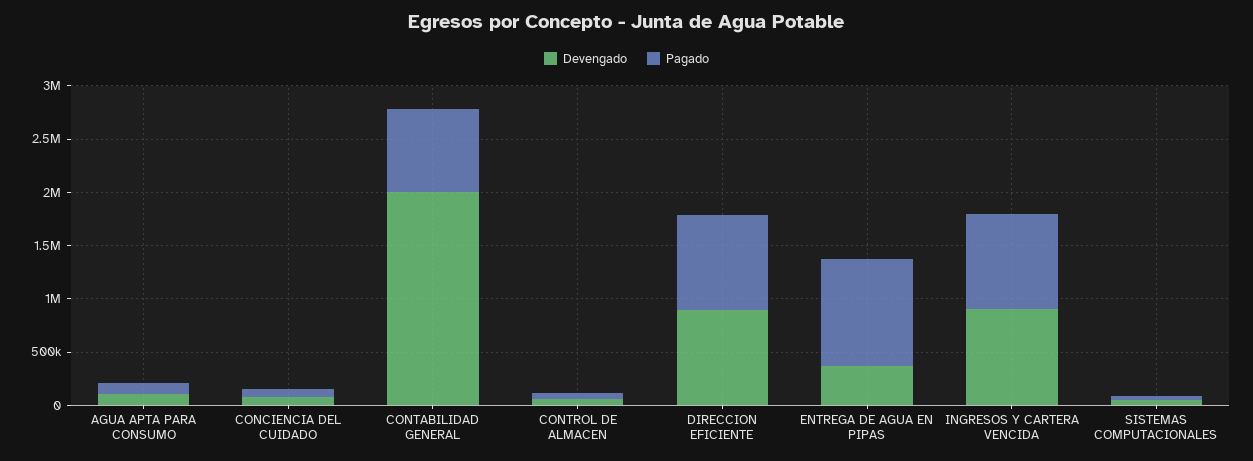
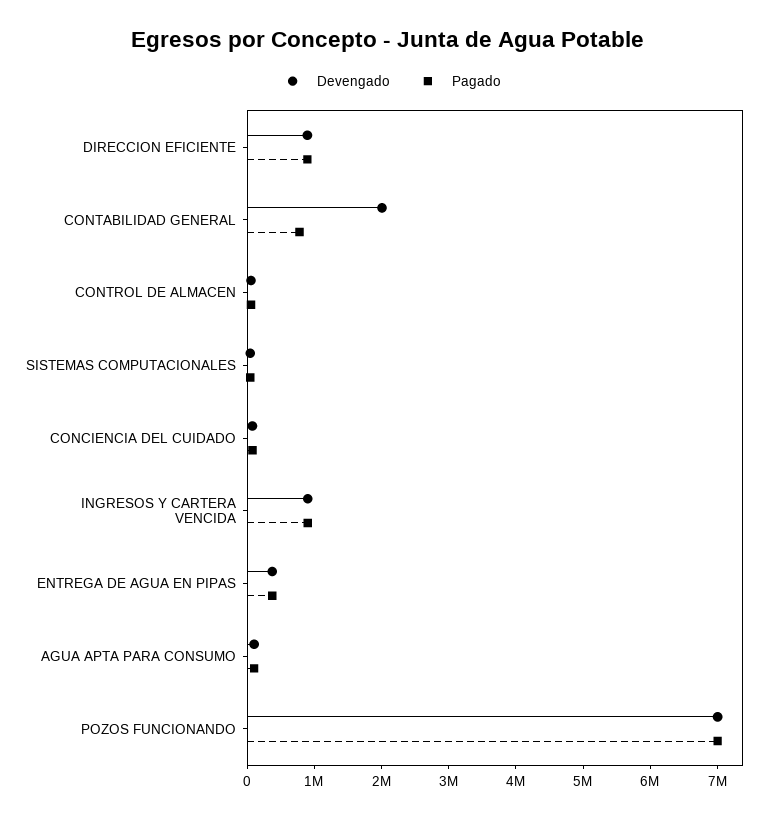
Pagado, ENTREGA DE AGUA EN PIPAS: 1000000 -> 400000
Devengado, POZOS FUNCIONANDO: none -> 7000000
Pagado, POZOS FUNCIONANDO: none -> 7000000

